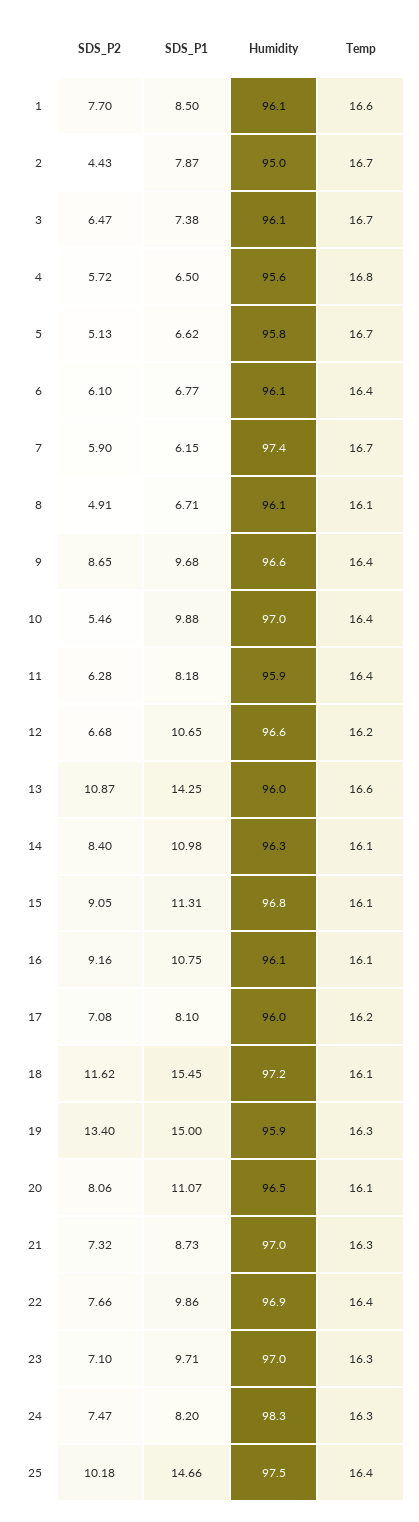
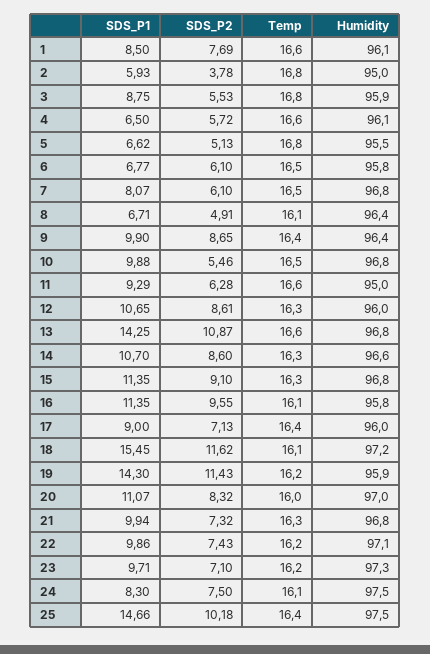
SDS_P2, 1: 7.7 -> 7.69
SDS_P2, 2: 4.43 -> 3.78
SDS_P1, 2: 7.87 -> 5.93
Temp, 2: 16.7 -> 16.8
SDS_P2, 3: 6.47 -> 5.53
SDS_P1, 3: 7.38 -> 8.75
Humidity, 3: 96.1 -> 95.9
Temp, 3: 16.7 -> 16.8
Humidity, 4: 95.6 -> 96.1
Temp, 4: 16.8 -> 16.6
Humidity, 5: 95.8 -> 95.5
Temp, 5: 16.7 -> 16.8
Humidity, 6: 96.1 -> 95.8
Temp, 6: 16.4 -> 16.5
SDS_P2, 7: 5.9 -> 6.1
SDS_P1, 7: 6.15 -> 8.07
Humidity, 7: 97.4 -> 96.8
Temp, 7: 16.7 -> 16.5
Humidity, 8: 96.1 -> 96.4
SDS_P1, 9: 9.68 -> 9.9
Humidity, 9: 96.6 -> 96.4
Humidity, 10: 97 -> 96.8
Temp, 10: 16.4 -> 16.5
SDS_P1, 11: 8.18 -> 9.29
Humidity, 11: 95.9 -> 95
Temp, 11: 16.4 -> 16.6
SDS_P2, 12: 6.68 -> 8.61
Humidity, 12: 96.6 -> 96
Temp, 12: 16.2 -> 16.3
Humidity, 13: 96 -> 96.8
SDS_P2, 14: 8.4 -> 8.6
SDS_P1, 14: 10.98 -> 10.7
Humidity, 14: 96.3 -> 96.6
Temp, 14: 16.1 -> 16.3
SDS_P2, 15: 9.05 -> 9.1
SDS_P1, 15: 11.31 -> 11.35
Temp, 15: 16.1 -> 16.3
SDS_P2, 16: 9.16 -> 9.55
SDS_P1, 16: 10.75 -> 11.35
Humidity, 16: 96.1 -> 95.8
SDS_P2, 17: 7.08 -> 7.13
SDS_P1, 17: 8.1 -> 9
Temp, 17: 16.2 -> 16.4
SDS_P2, 19: 13.4 -> 11.43
SDS_P1, 19: 15 -> 14.3
Temp, 19: 16.3 -> 16.2
SDS_P2, 20: 8.06 -> 8.32
Humidity, 20: 96.5 -> 97
Temp, 20: 16.1 -> 16
SDS_P1, 21: 8.73 -> 9.94
Humidity, 21: 97 -> 96.8
SDS_P2, 22: 7.66 -> 7.43
Humidity, 22: 96.9 -> 97.1
Temp, 22: 16.4 -> 16.2
Humidity, 23: 97 -> 97.3
Temp, 23: 16.3 -> 16.2
SDS_P2, 24: 7.47 -> 7.5
SDS_P1, 24: 8.2 -> 8.3
Humidity, 24: 98.3 -> 97.5
Temp, 24: 16.3 -> 16.1

